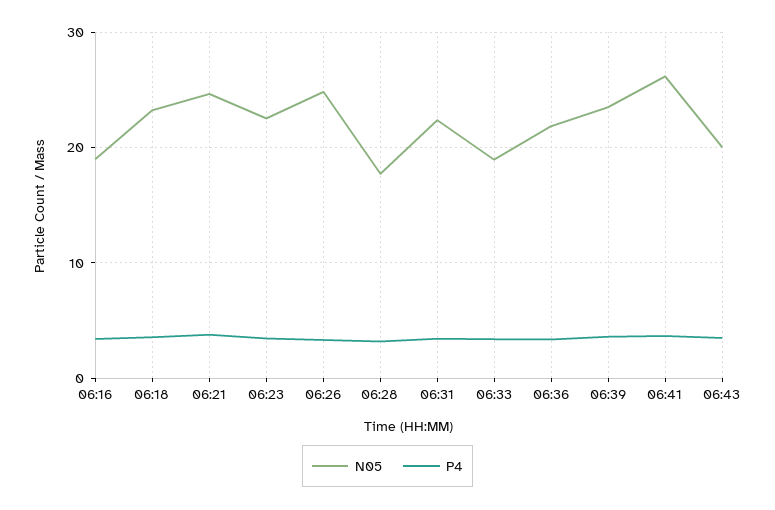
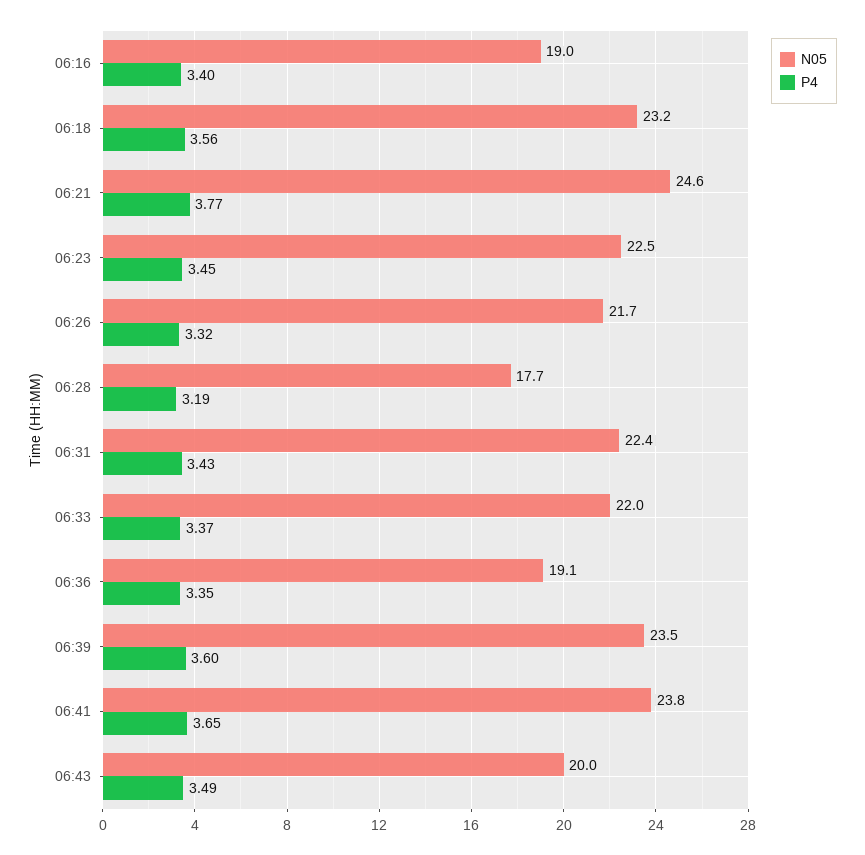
N05, 06:26: 25 -> 21.7
N05, 06:33: 19 -> 22
N05, 06:36: 22 -> 19.1
N05, 06:41: 26 -> 23.8

